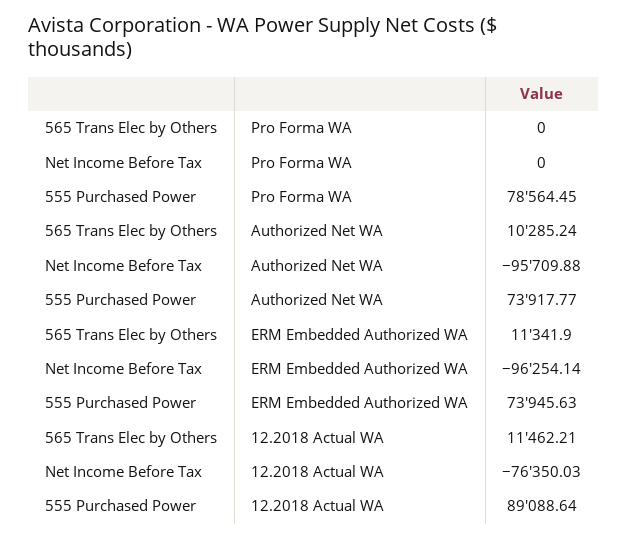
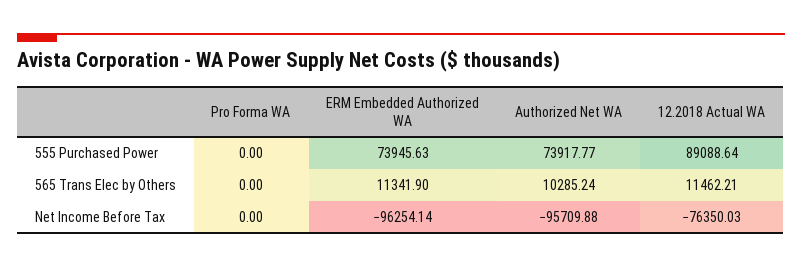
555 Purchased Power, Pro Forma WA: 78564.45 -> 0

